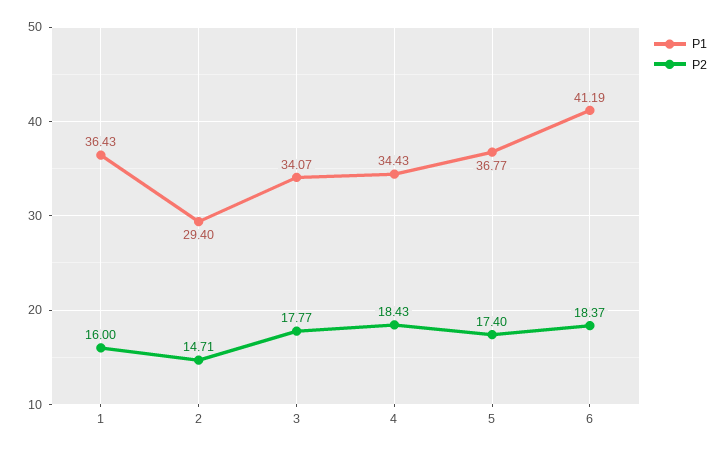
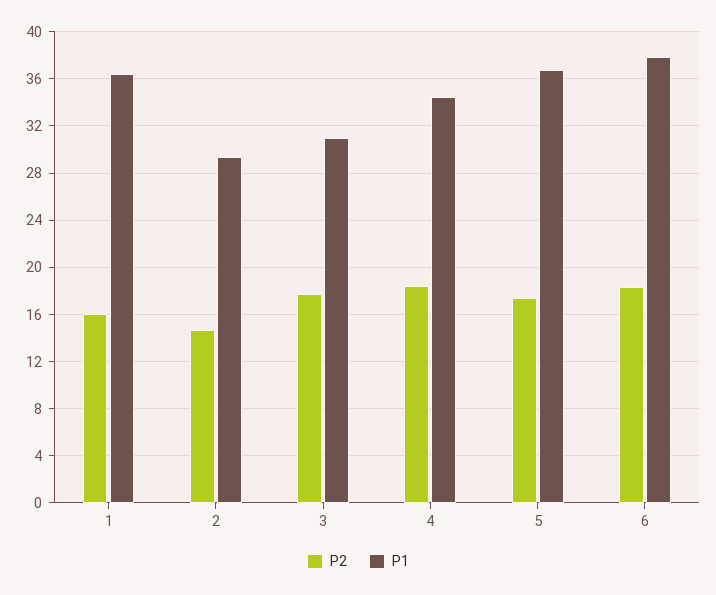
P1, 3: 34.07 -> 31
P1, 6: 41.19 -> 38

